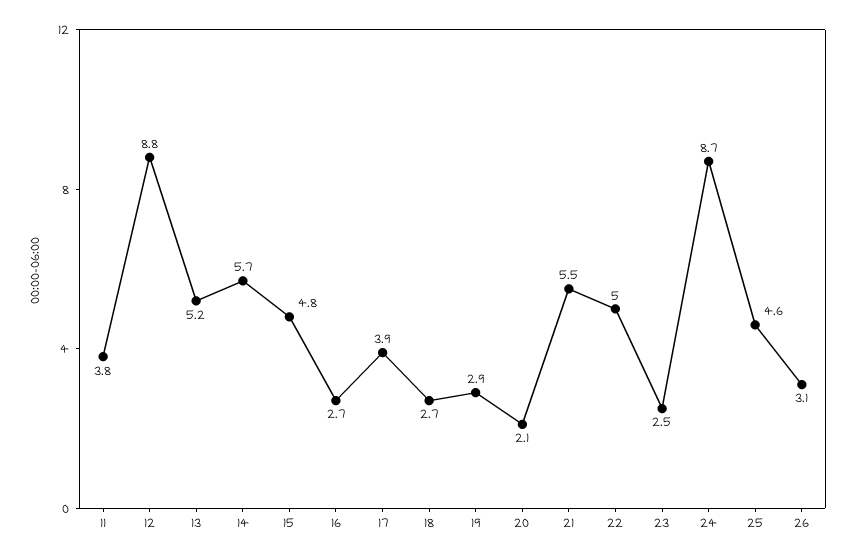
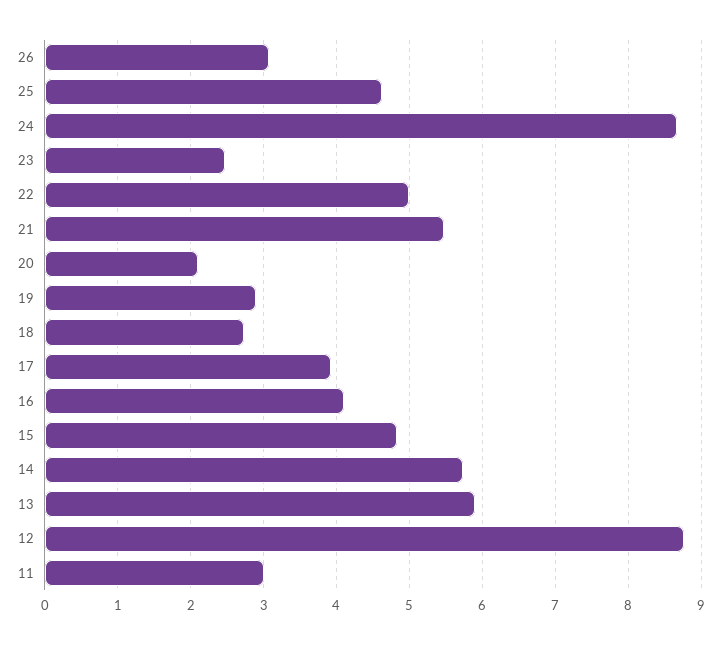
11: 3.8 -> 3
13: 5.2 -> 5.9
16: 2.7 -> 4.1

